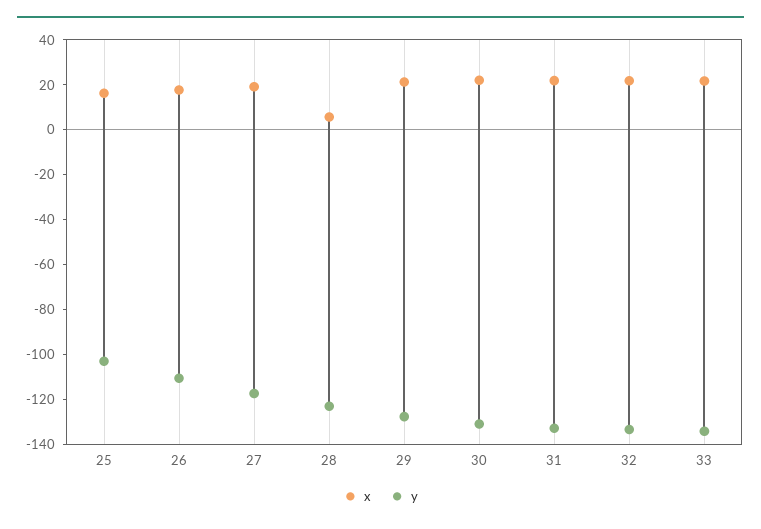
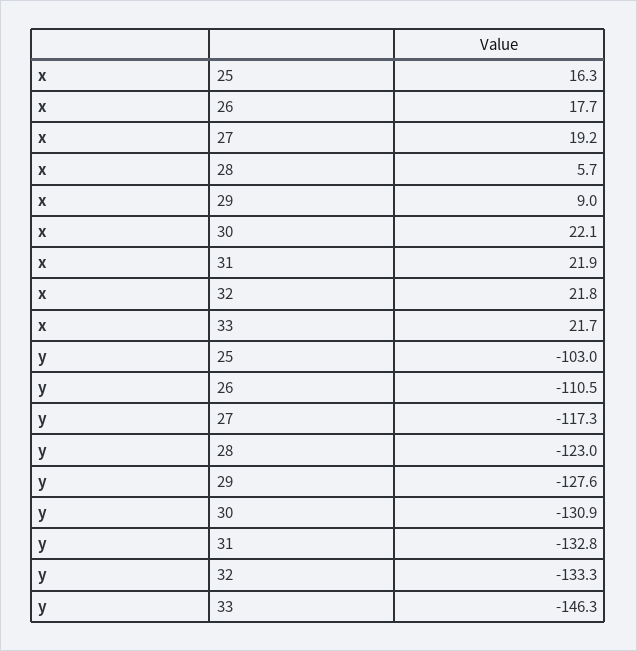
x, 29: 20 -> 9
y, 33: -135 -> -146.3

